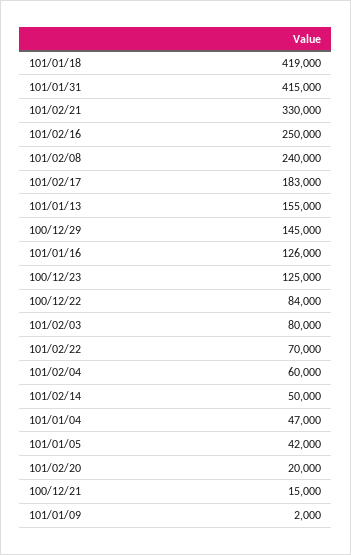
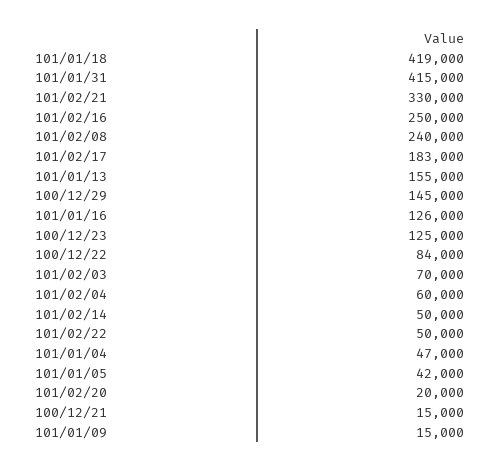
101/02/03: 80000 -> 70000
101/02/22: 70000 -> 50000
101/01/09: 2000 -> 15000

